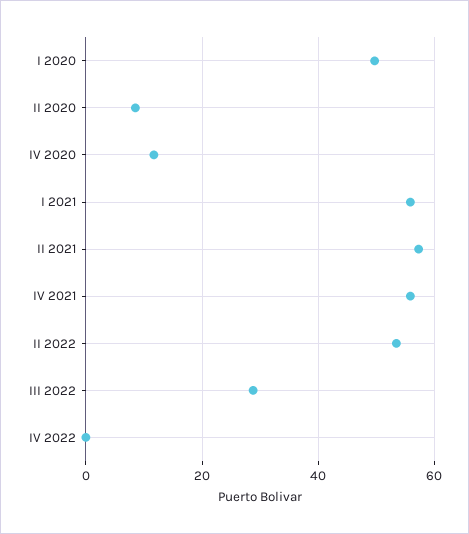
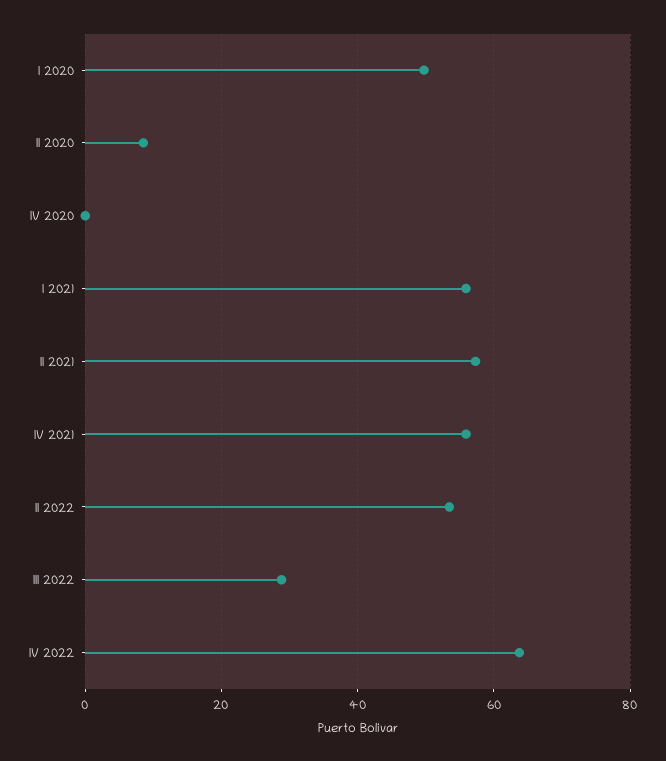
IV 2020: 12 -> 0
IV 2022: 0 -> 64

